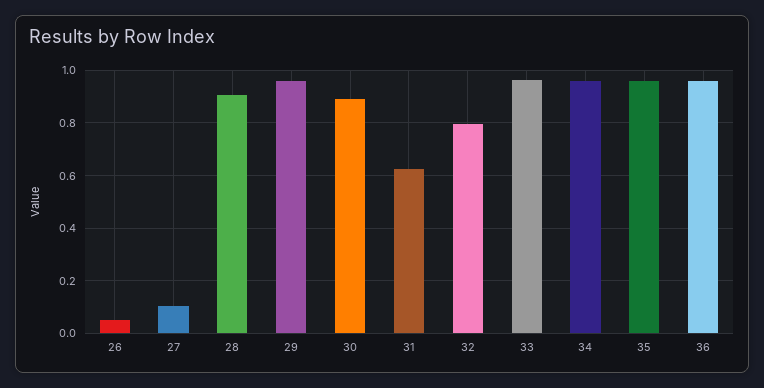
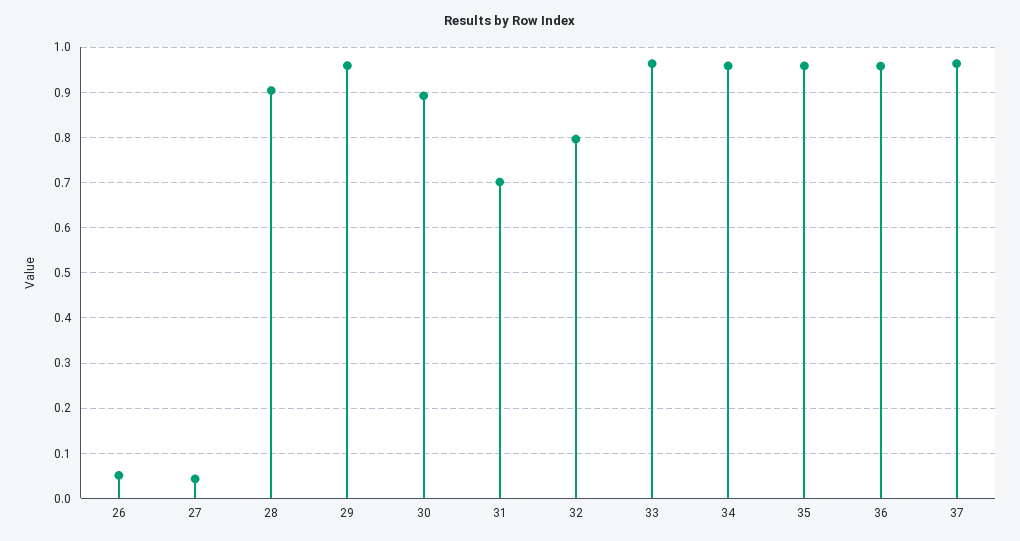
27: 0.1 -> 0.04
31: 0.625 -> 0.7
37: none -> 0.96

